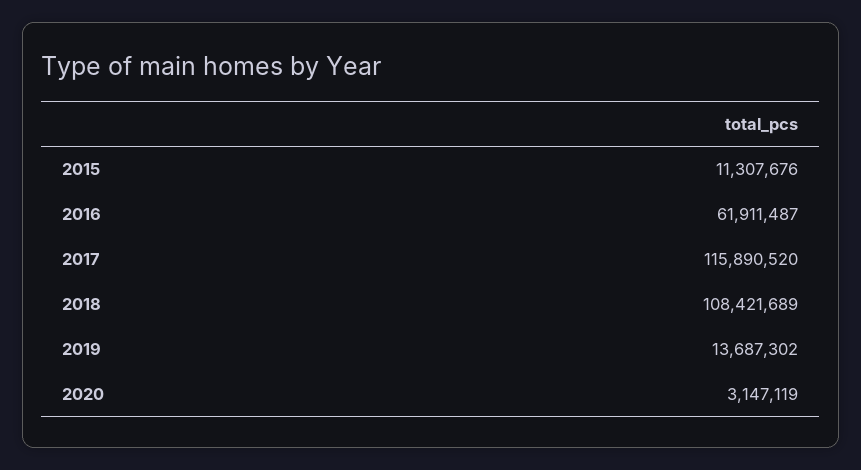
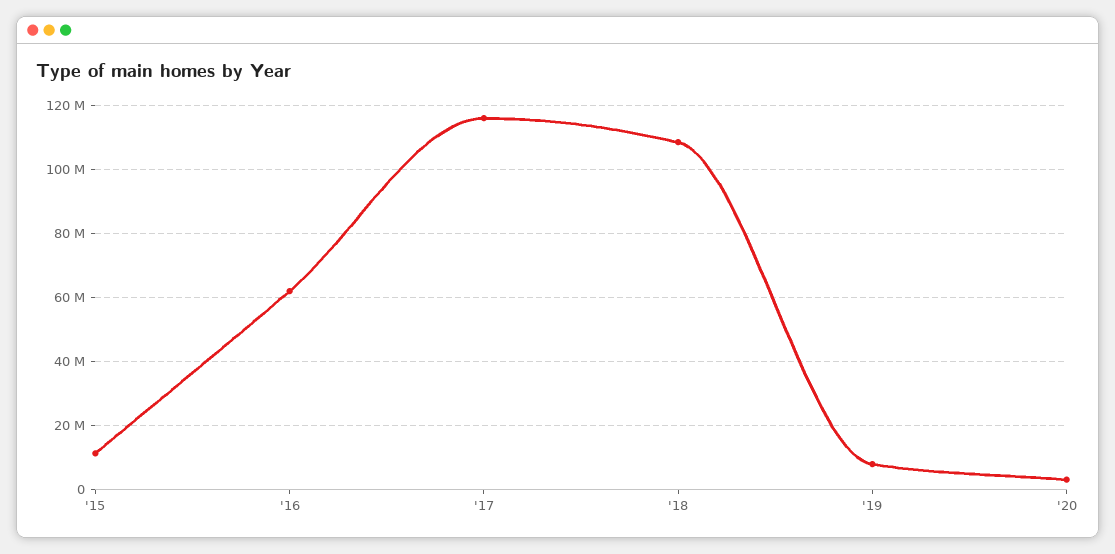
2019: 13687302 -> 8000000

